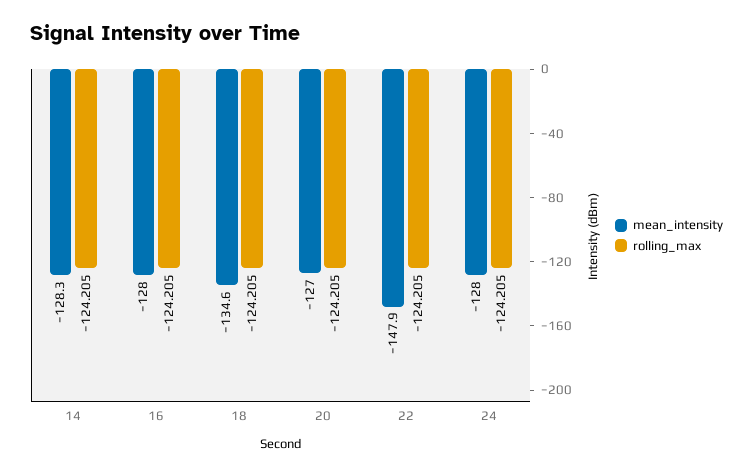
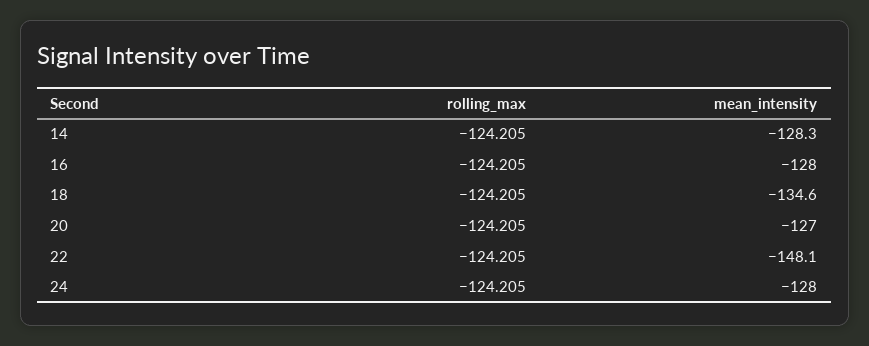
mean_intensity, 22: -147.9 -> -148.1

